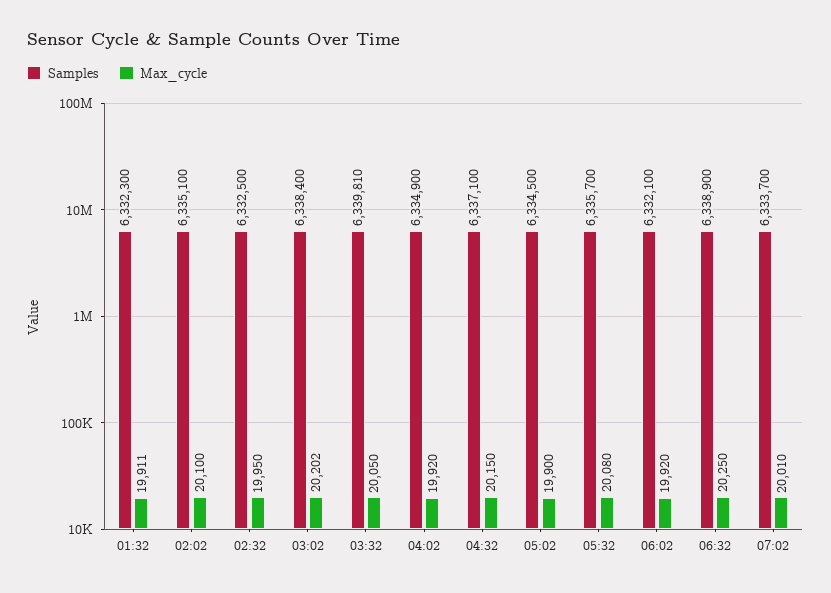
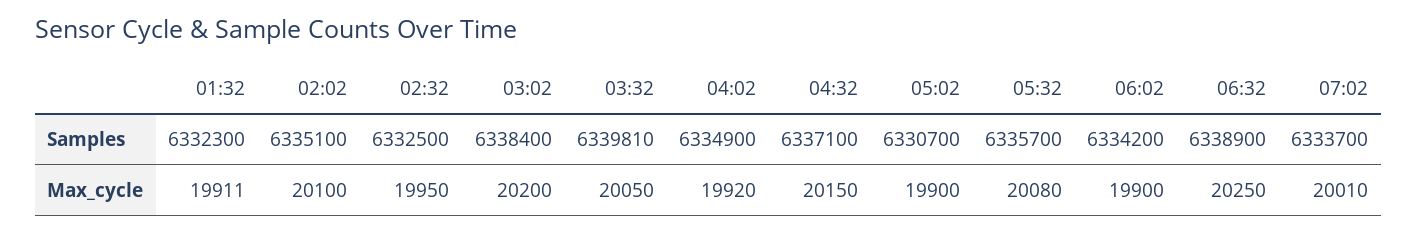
Max_cycle, 03:02: 20202 -> 20200
Samples, 05:02: 6334500 -> 6330700
Samples, 06:02: 6332100 -> 6334200
Max_cycle, 06:02: 19920 -> 19900

